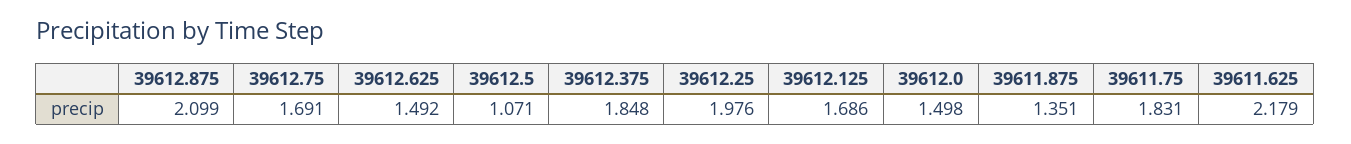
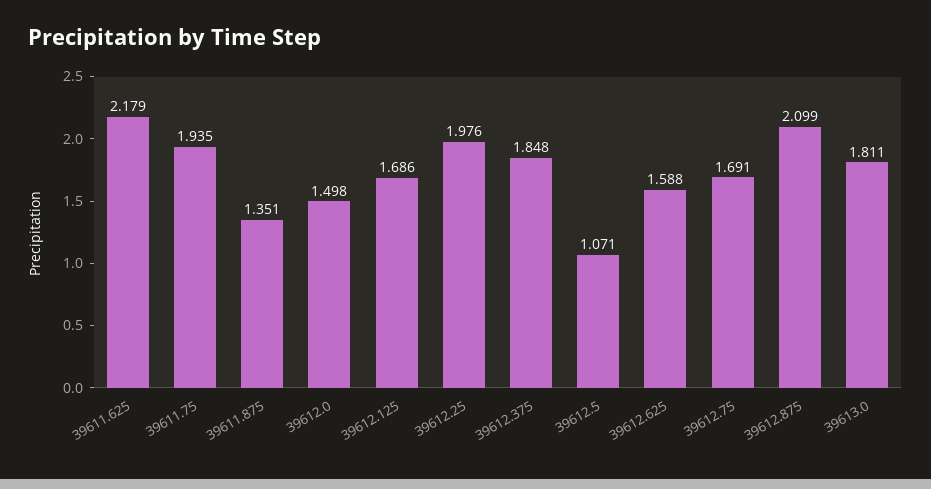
39612.625: 1.492 -> 1.588
39611.75: 1.831 -> 1.935
39613.0: none -> 1.811

